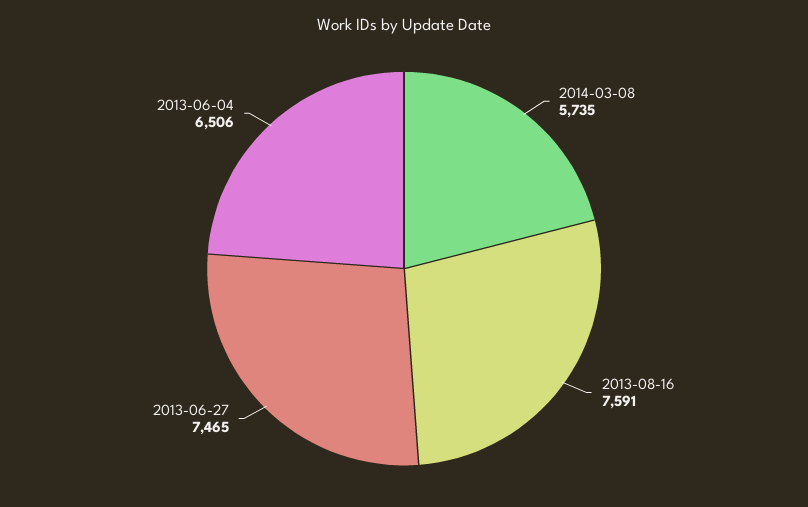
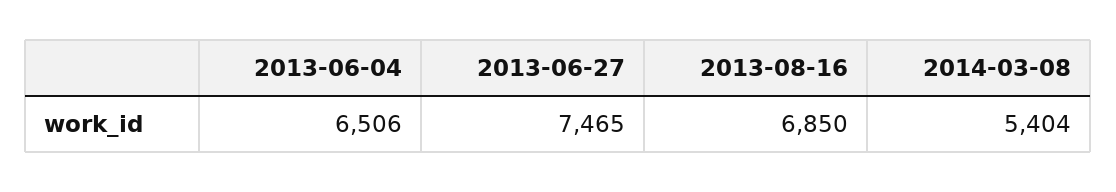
2014-03-08: 5735 -> 5404
2013-08-16: 7591 -> 6850

